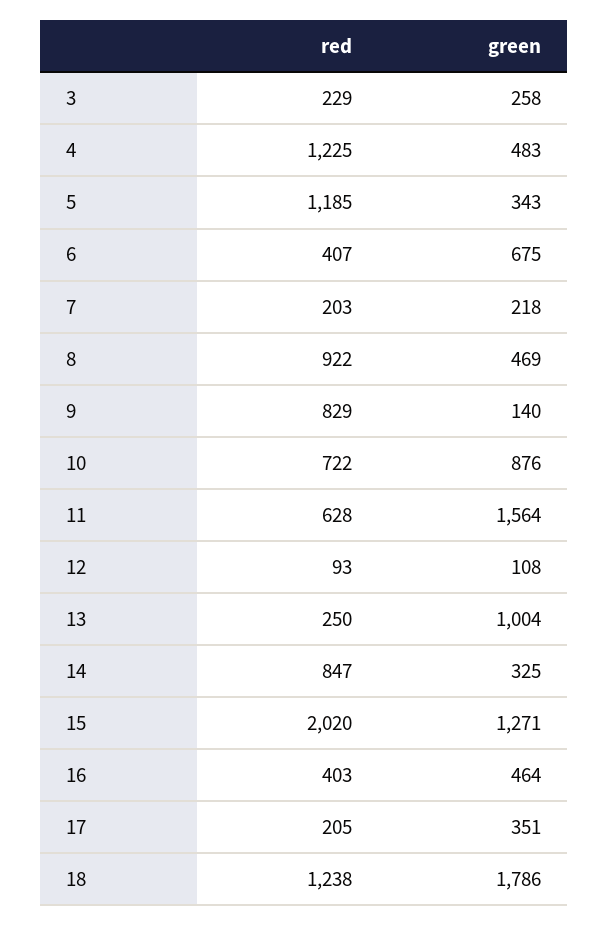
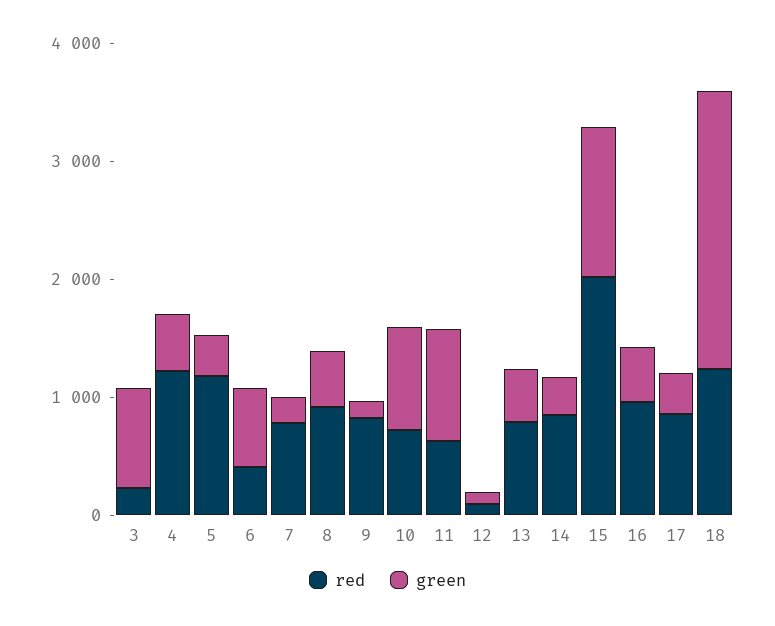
green, 3: 258 -> 800
red, 7: 203 -> 800
green, 11: 1564 -> 1000
red, 13: 250 -> 800
green, 13: 1004 -> 400
red, 16: 403 -> 1000
red, 17: 205 -> 800
green, 18: 1786 -> 2400

